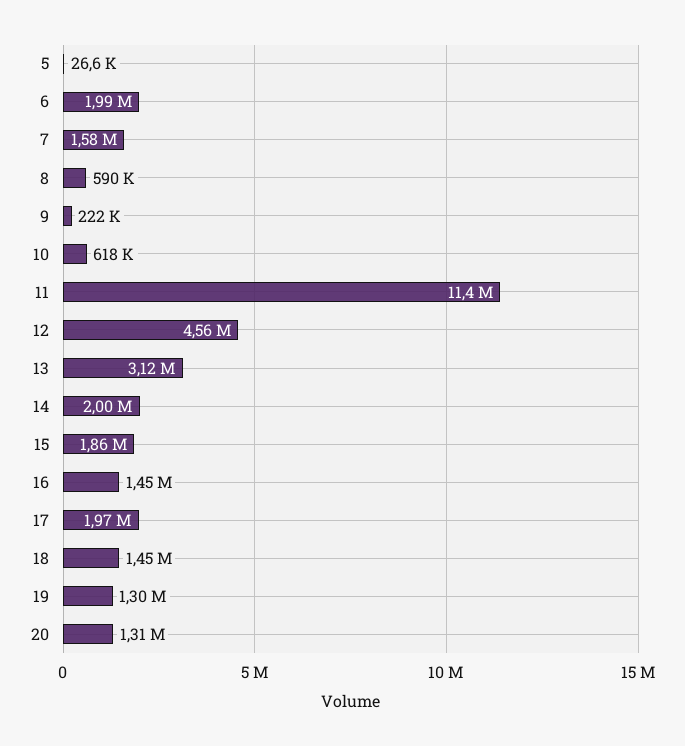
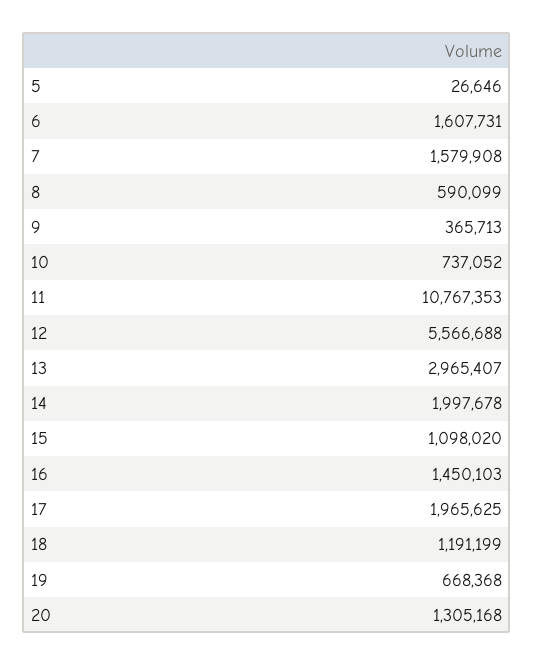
6: 1990000 -> 1607731
9: 222000 -> 365713
10: 618000 -> 737052
11: 11400000 -> 10767353
12: 4560000 -> 5566688
13: 3120000 -> 2965407
15: 1860000 -> 1098020
18: 1450000 -> 1191199
19: 1300000 -> 668368

